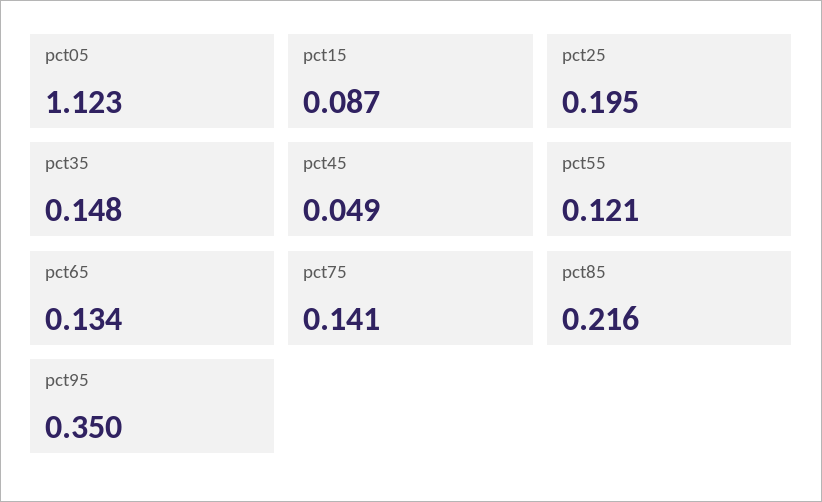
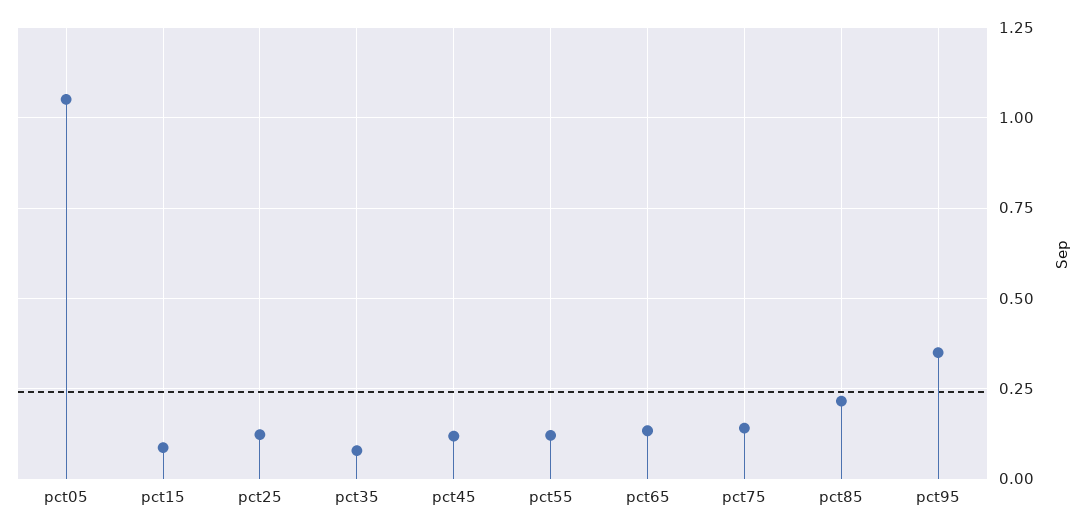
pct05: 1.123 -> 1.05
pct25: 0.195 -> 0.125
pct35: 0.148 -> 0.075
pct45: 0.049 -> 0.125

